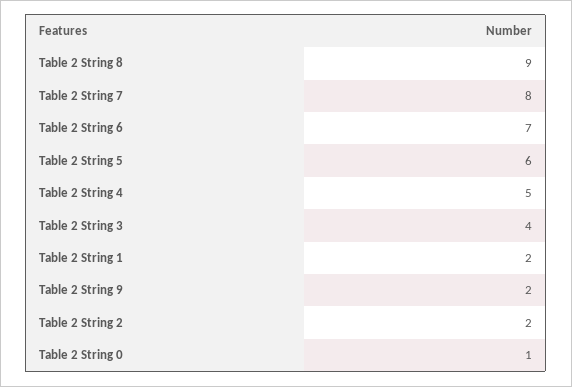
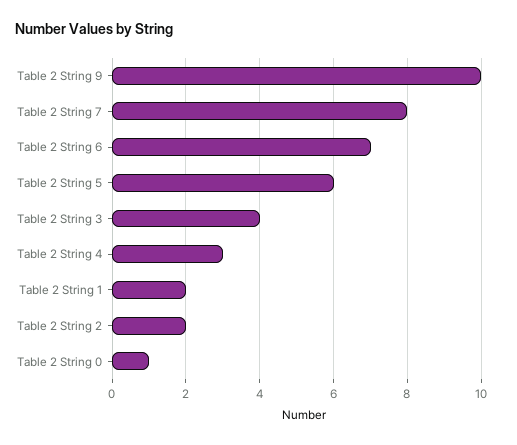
Table 2 String 8: 9 -> none
Table 2 String 4: 5 -> 3
Table 2 String 9: 2 -> 10

